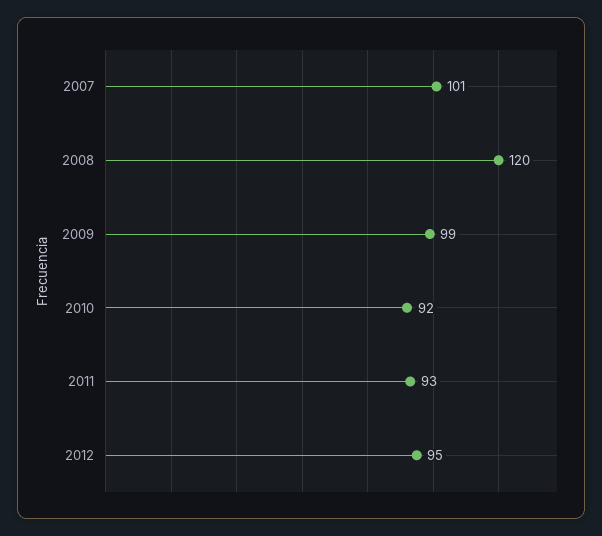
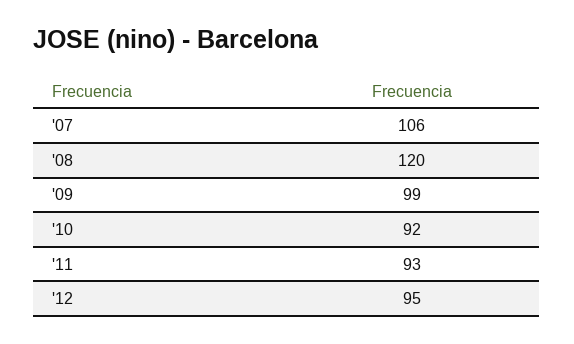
2007: 101 -> 106

